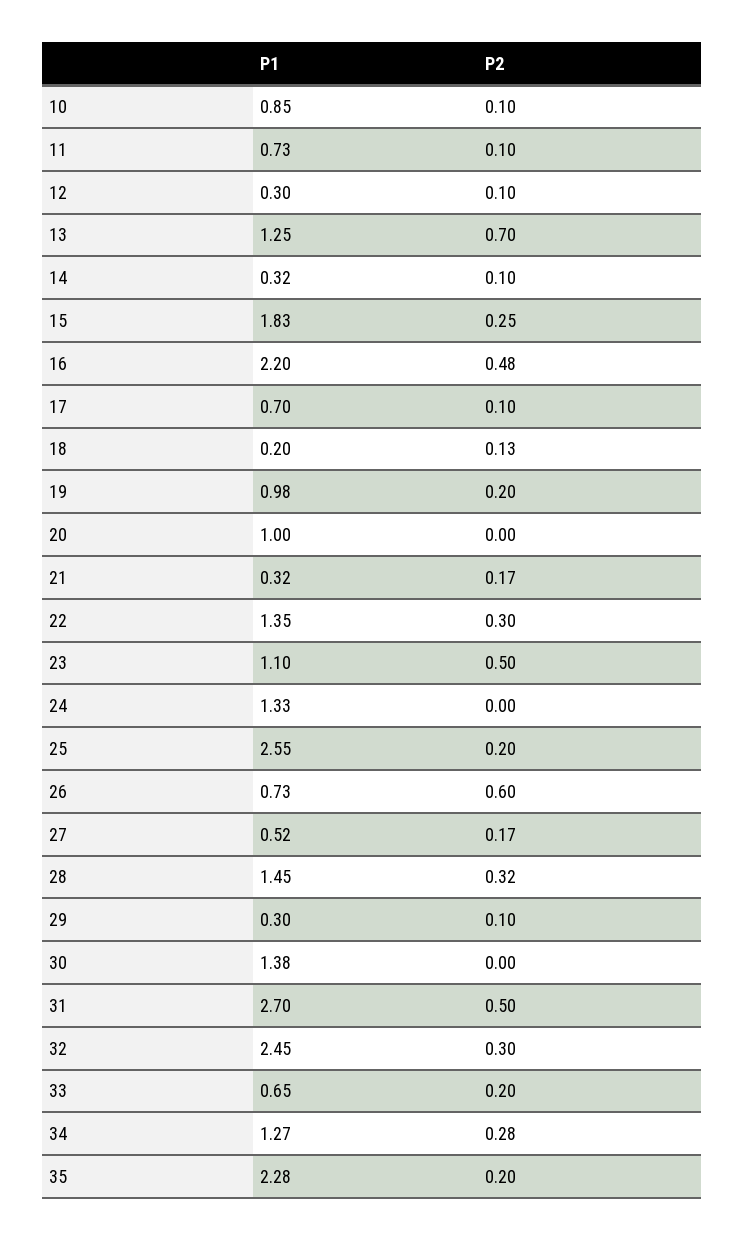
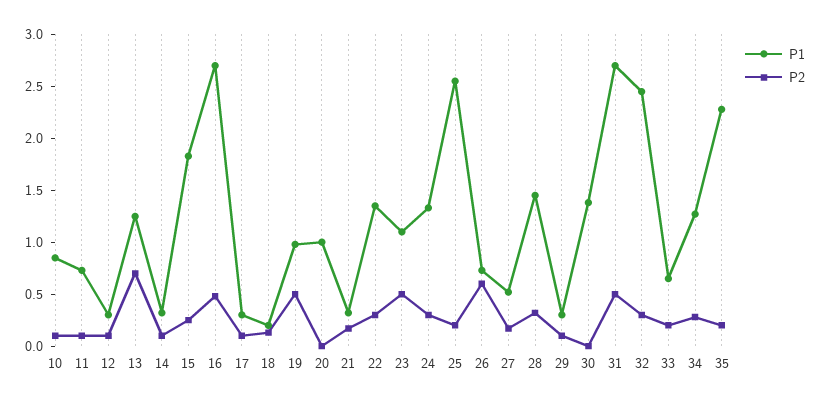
P1, 16: 2.2 -> 2.7
P1, 17: 0.7 -> 0.3
P2, 19: 0.2 -> 0.5
P2, 24: 0 -> 0.3

